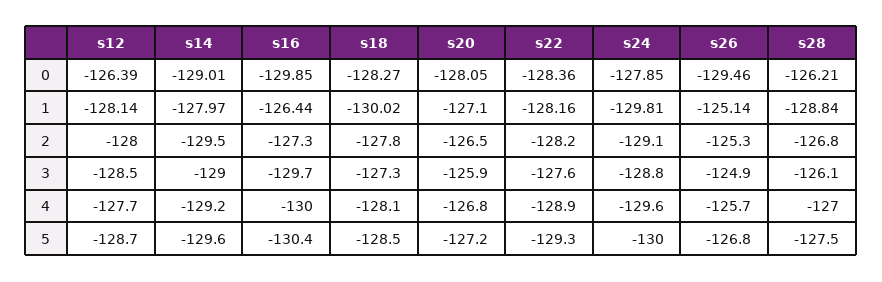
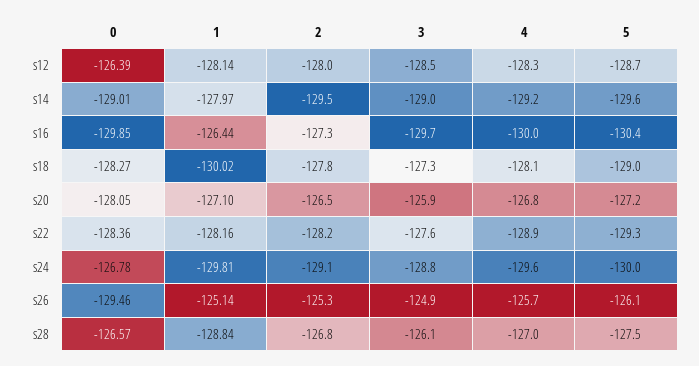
s24, 0: -127.85 -> -126.78
s28, 0: -126.21 -> -126.57
s12, 4: -127.7 -> -128.3
s18, 5: -128.5 -> -129
s26, 5: -126.8 -> -126.1

